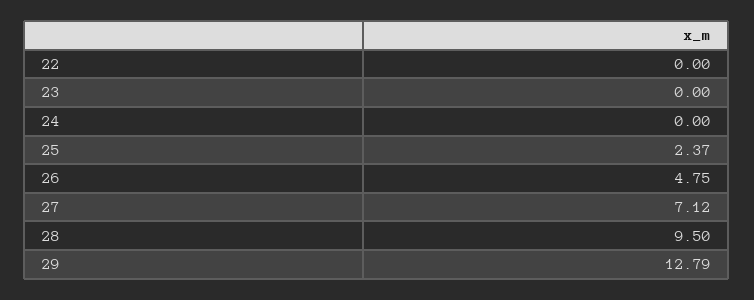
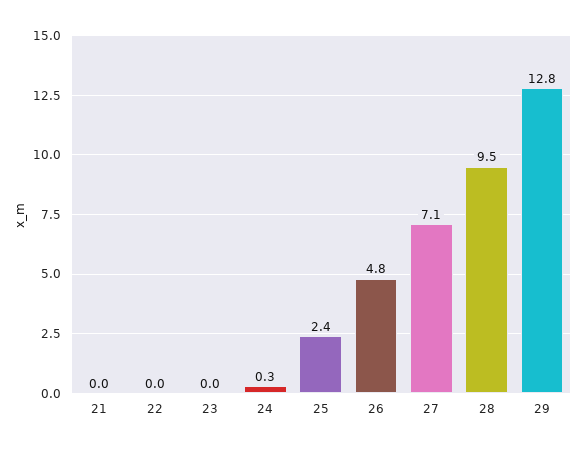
24: 0 -> 0.3
21: none -> 0

